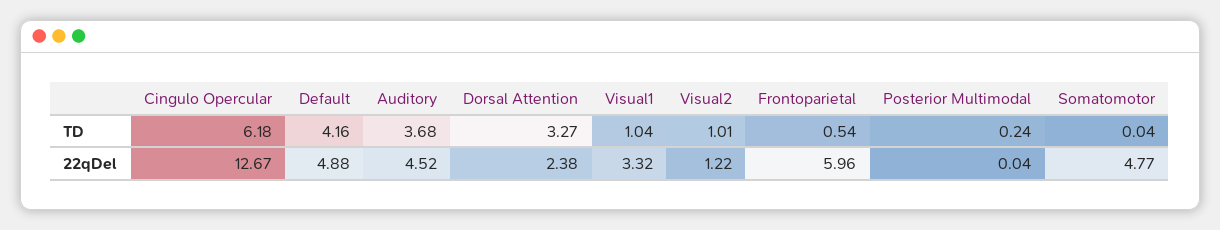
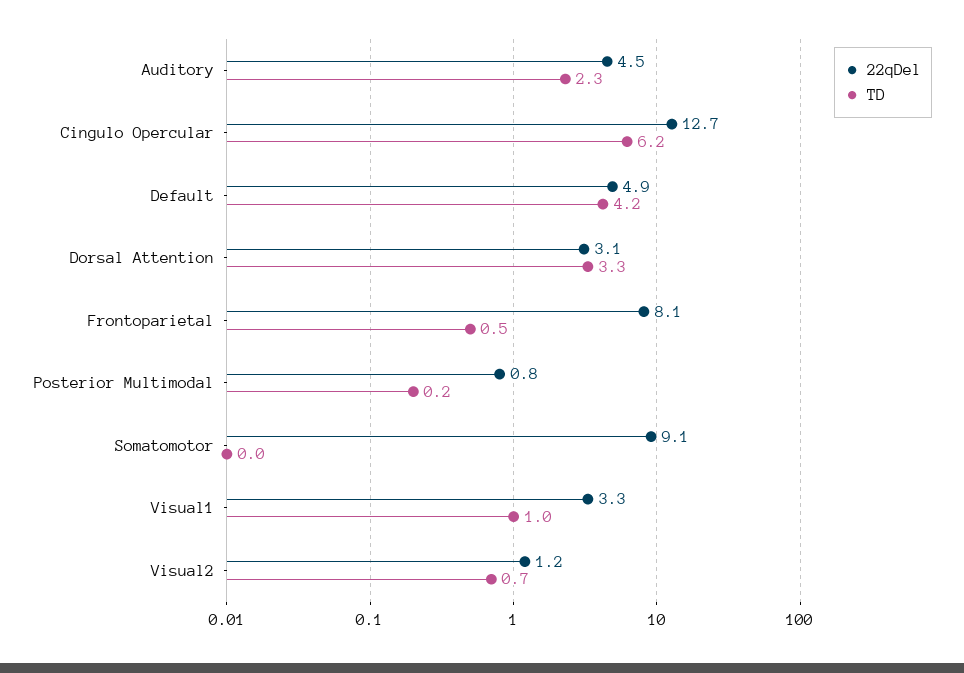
TD, Auditory: 3.68 -> 2.3
TD, Visual2: 1.01 -> 0.7
22qDel, Dorsal Attention: 2.38 -> 3.1
22qDel, Frontoparietal: 5.96 -> 8.1
22qDel, Posterior Multimodal: 0.04 -> 0.8
22qDel, Somatomotor: 4.77 -> 9.1

